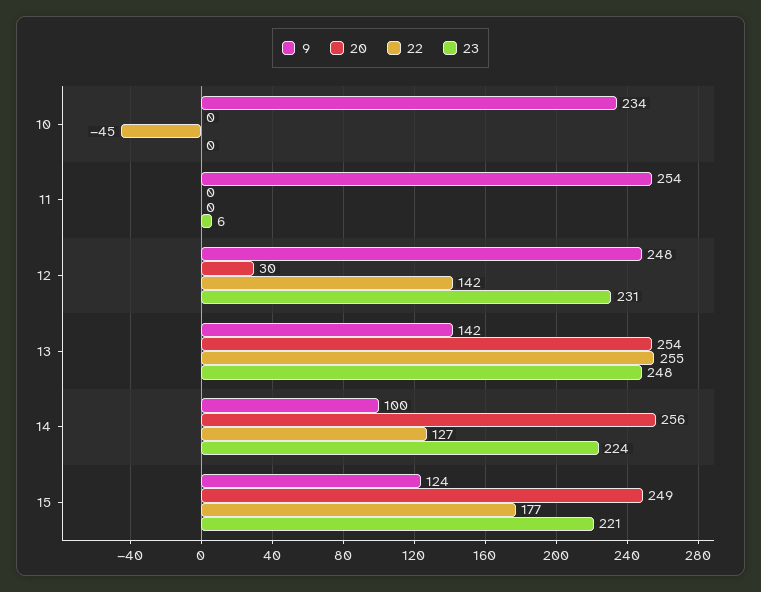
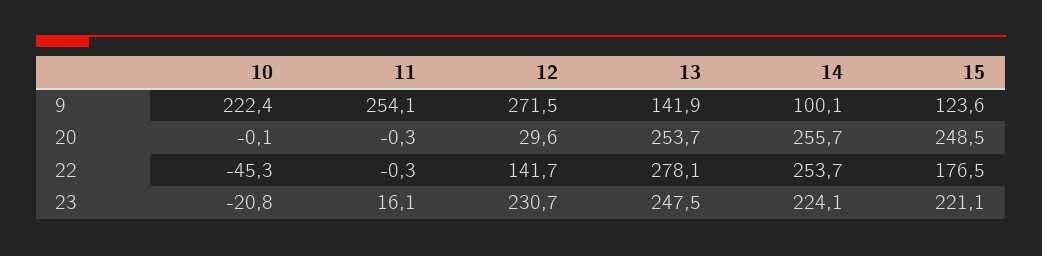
9, 10: 234 -> 222.4
23, 10: 0 -> -20.8
23, 11: 6 -> 16.1
9, 12: 248 -> 271.5
22, 13: 255 -> 278.1
22, 14: 127 -> 253.7

